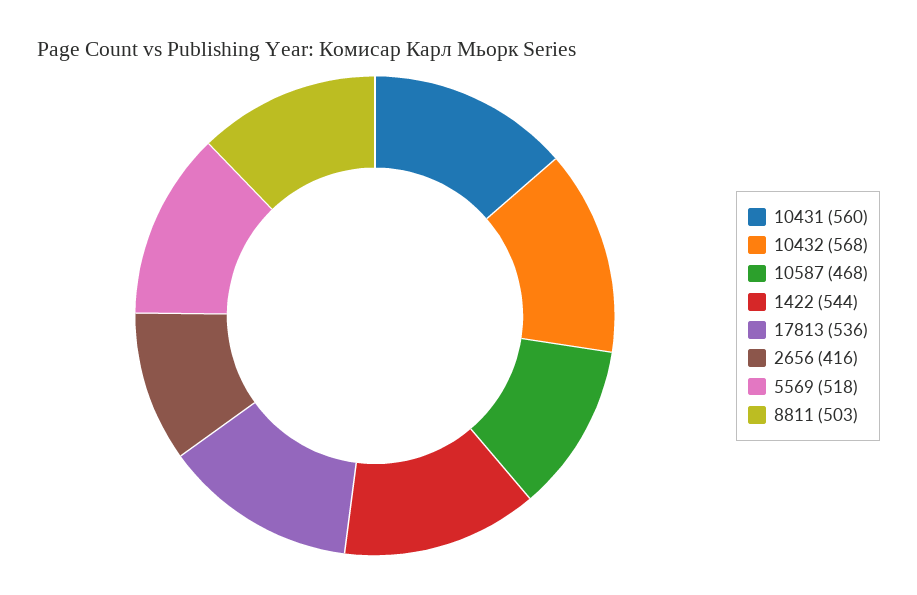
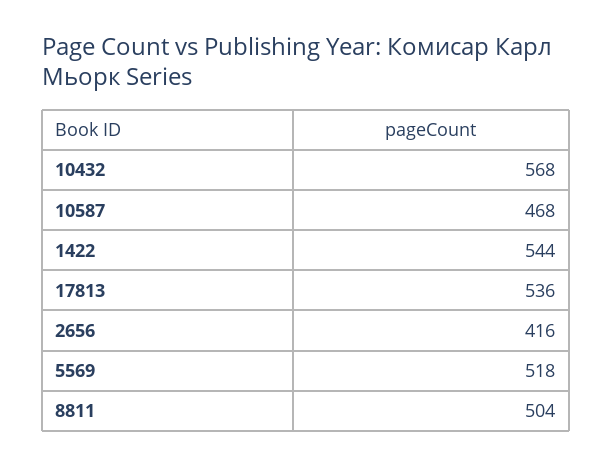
10431: 560 -> none
8811: 503 -> 504

